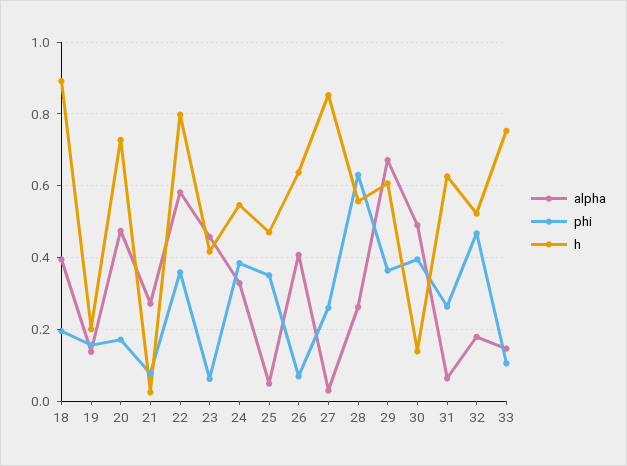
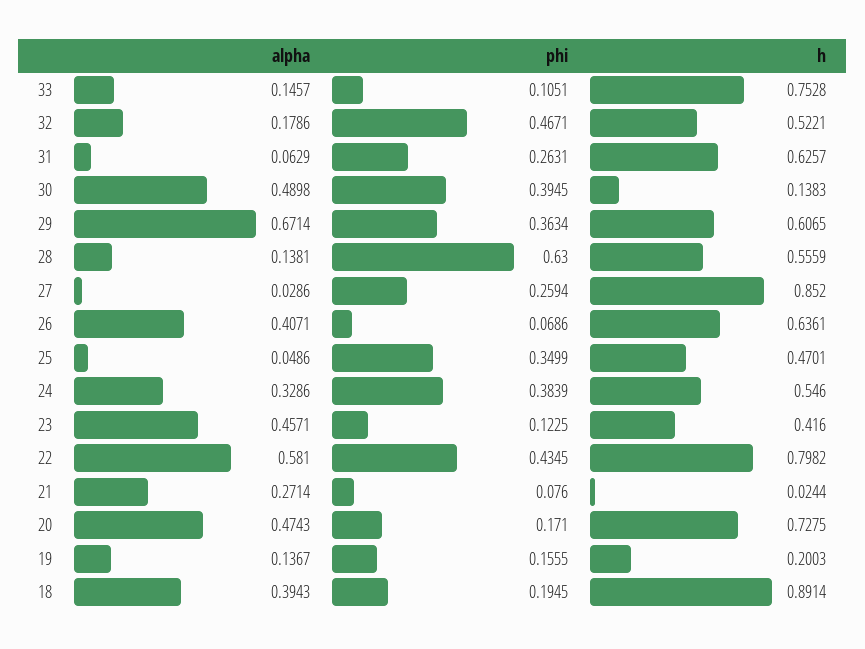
phi, 22: 0.36 -> 0.4345
phi, 23: 0.06 -> 0.1225
alpha, 28: 0.26 -> 0.1381

